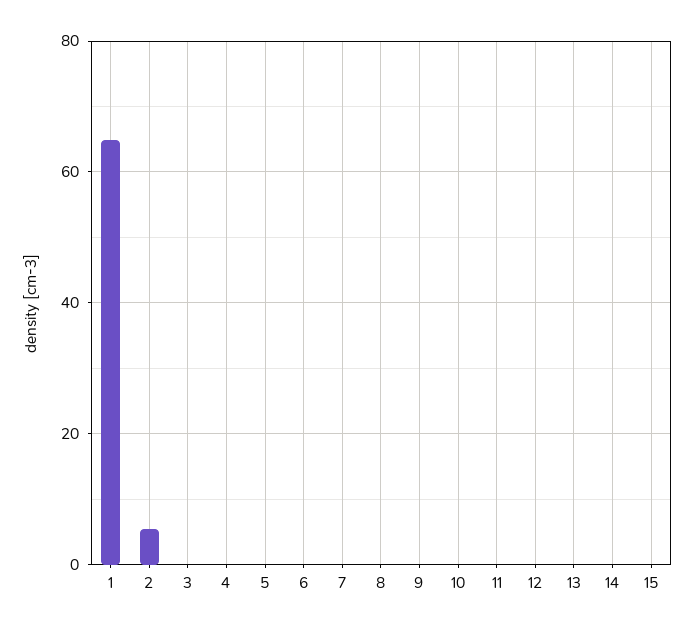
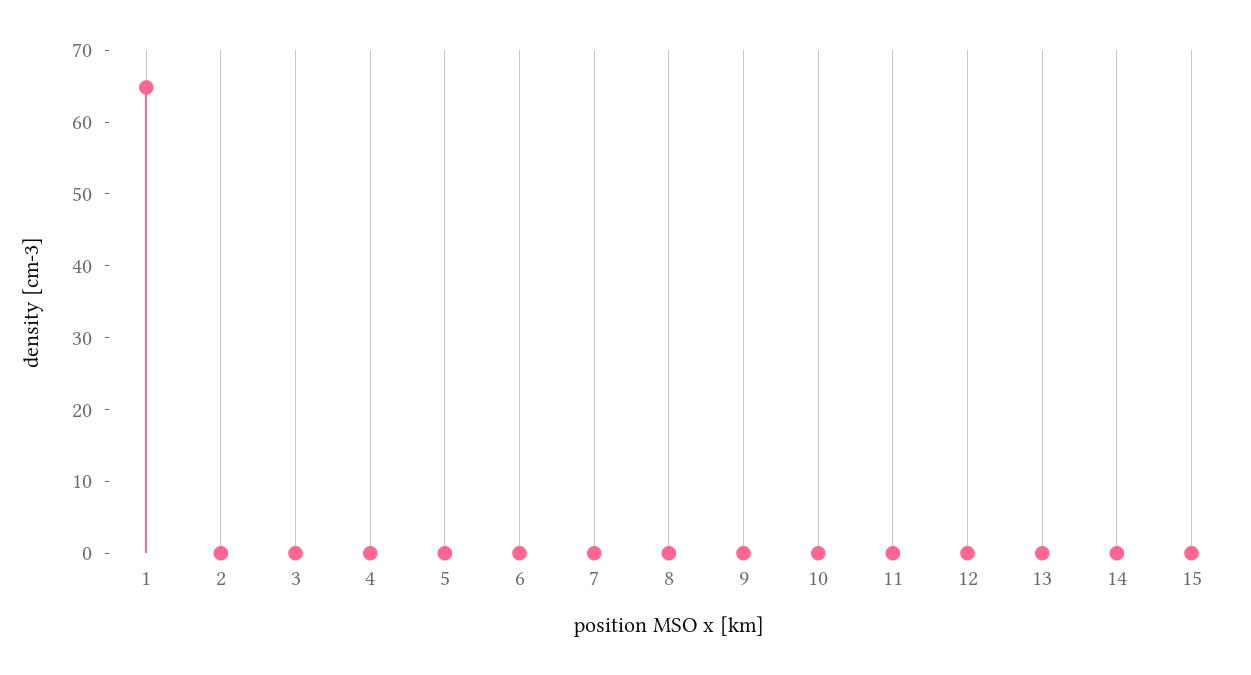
2: 6 -> 0

